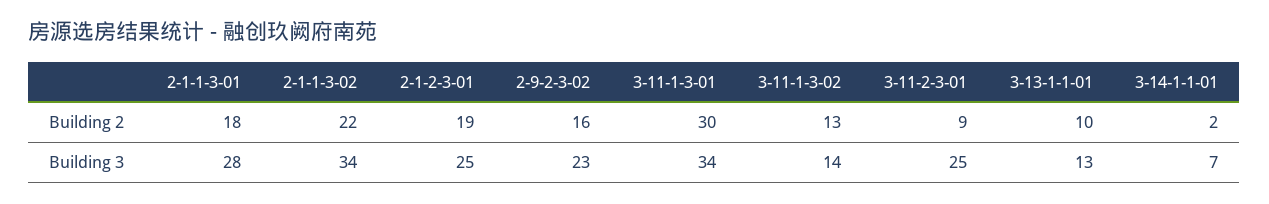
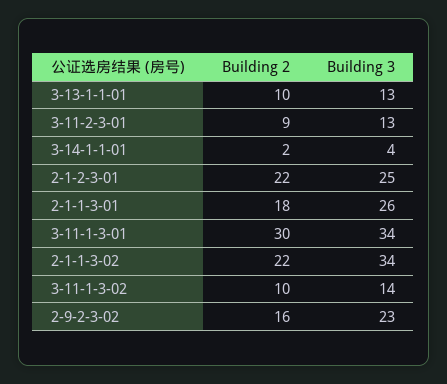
2-1-2-3-01, Building 2: 19 -> 22
3-11-1-3-02, Building 2: 13 -> 10
2-1-1-3-01, Building 3: 28 -> 26
3-11-2-3-01, Building 3: 25 -> 13
3-14-1-1-01, Building 3: 7 -> 4

